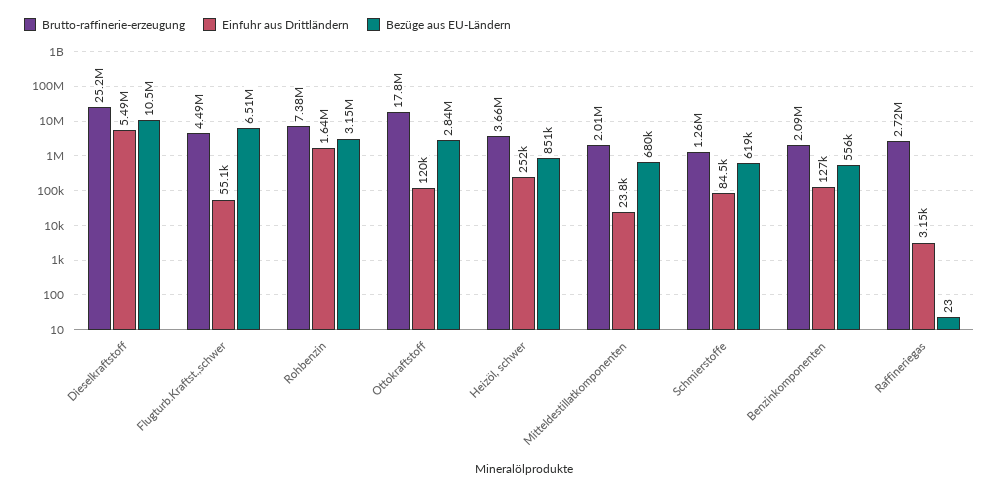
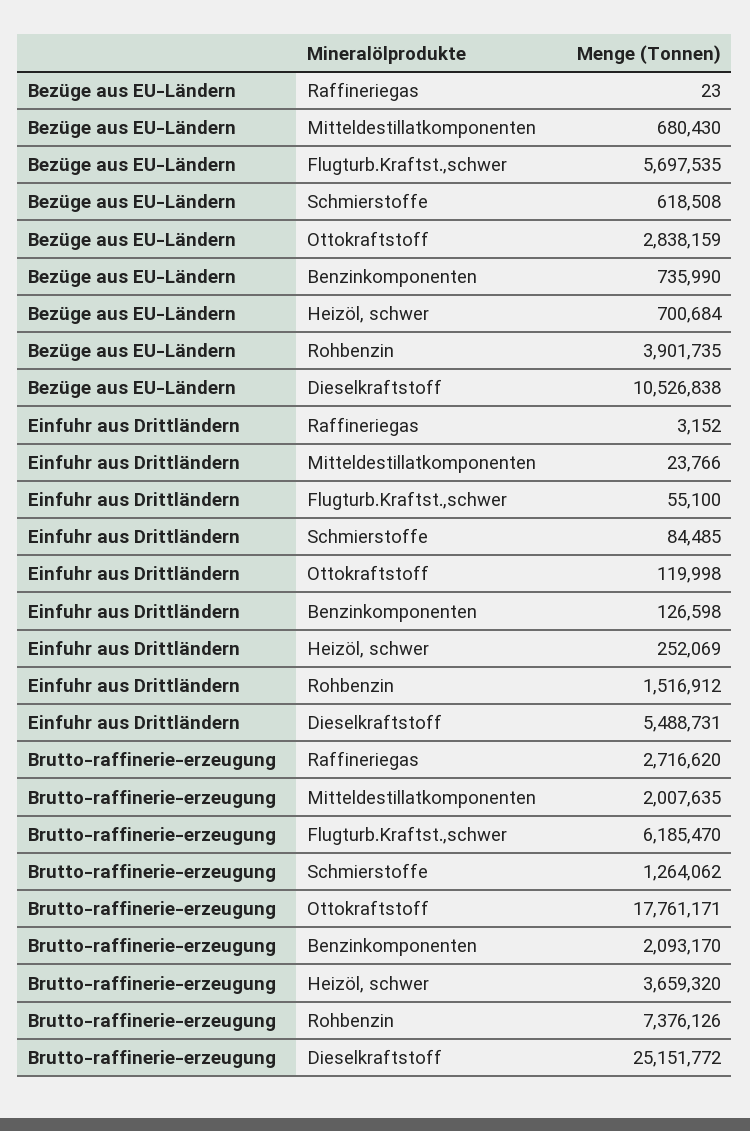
Brutto-raffinerie-erzeugung, Flugturb.Kraftst.,schwer: 4490000 -> 6185470
Bezüge aus EU-Ländern, Flugturb.Kraftst.,schwer: 6510000 -> 5697535
Einfuhr aus Drittländern, Rohbenzin: 1640000 -> 1516912
Bezüge aus EU-Ländern, Rohbenzin: 3150000 -> 3901735
Bezüge aus EU-Ländern, Heizöl, schwer: 851000 -> 700684
Bezüge aus EU-Ländern, Benzinkomponenten: 556000 -> 735990

